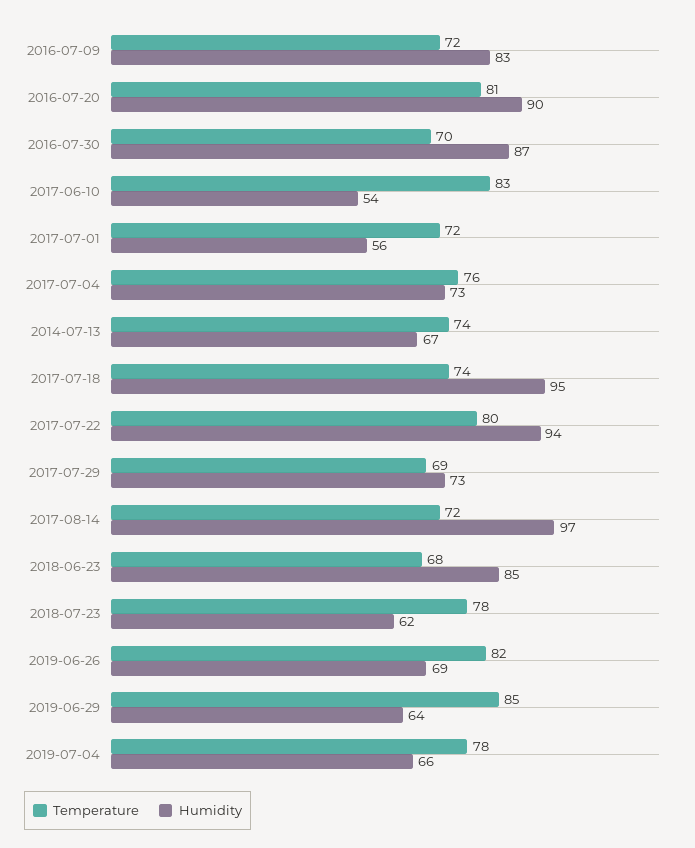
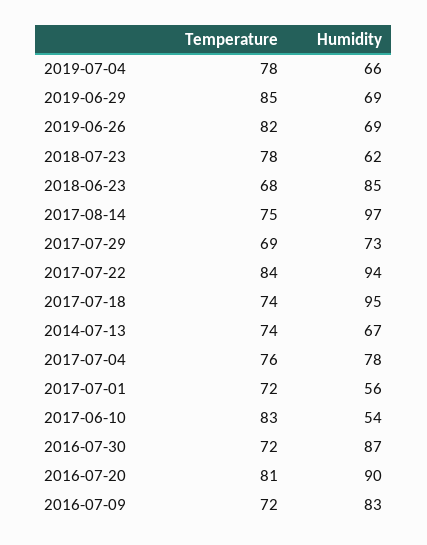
Temperature, 2016-07-30: 70 -> 72
Humidity, 2017-07-04: 73 -> 78
Temperature, 2017-07-22: 80 -> 84
Temperature, 2017-08-14: 72 -> 75
Humidity, 2019-06-29: 64 -> 69

